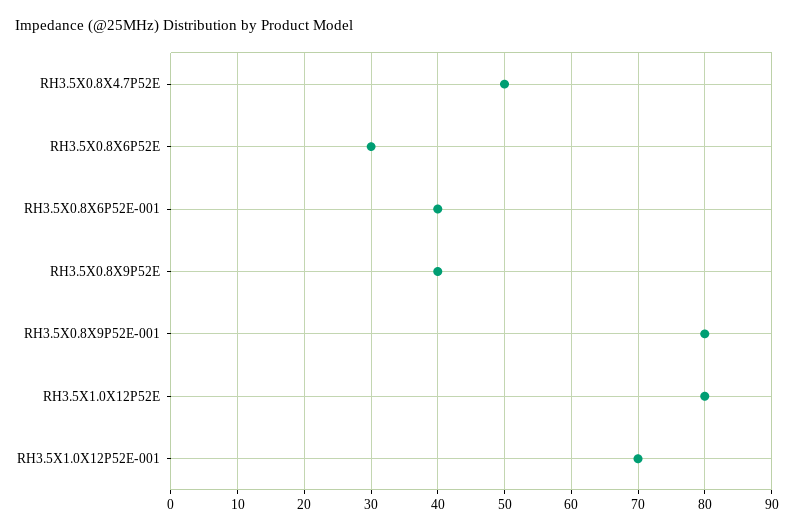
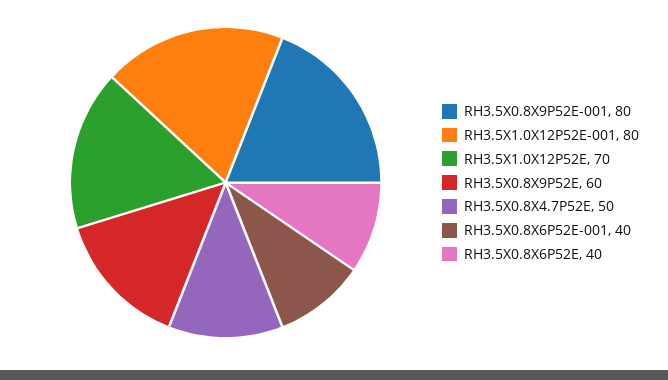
RH3.5X0.8X6P52E: 30 -> 40
RH3.5X0.8X9P52E: 40 -> 60
RH3.5X1.0X12P52E: 80 -> 70
RH3.5X1.0X12P52E-001: 70 -> 80

